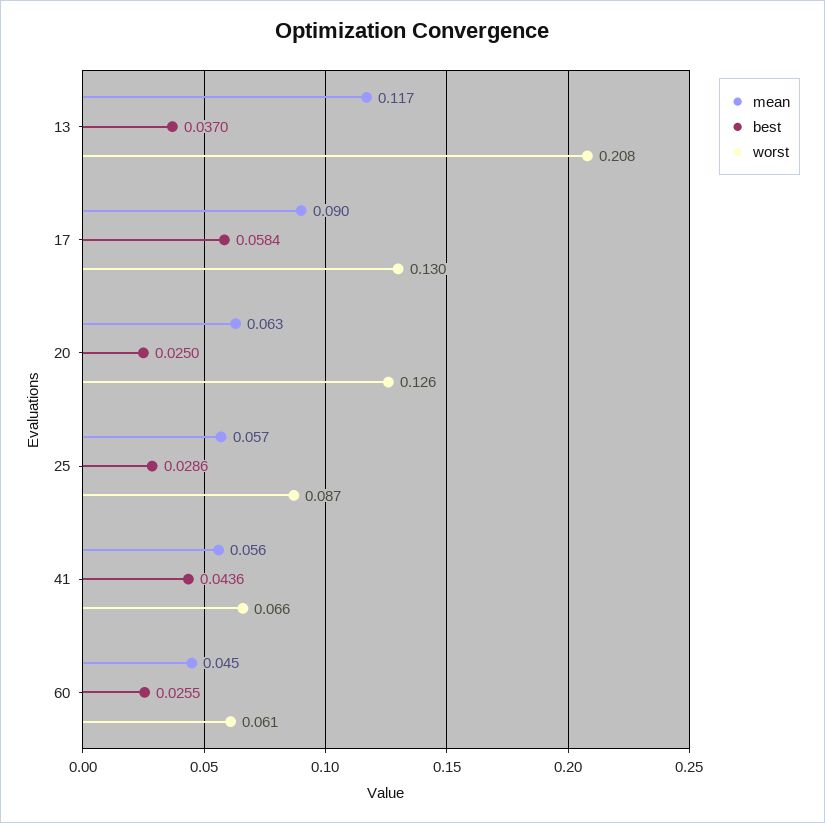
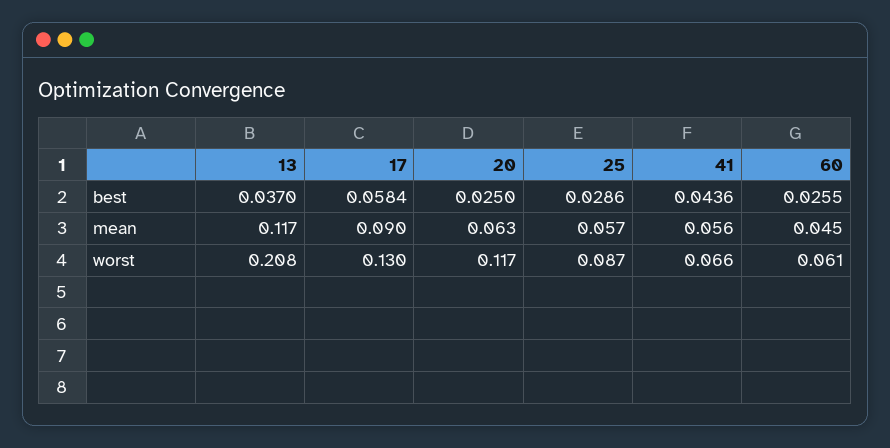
worst, 20: 0.126 -> 0.117

